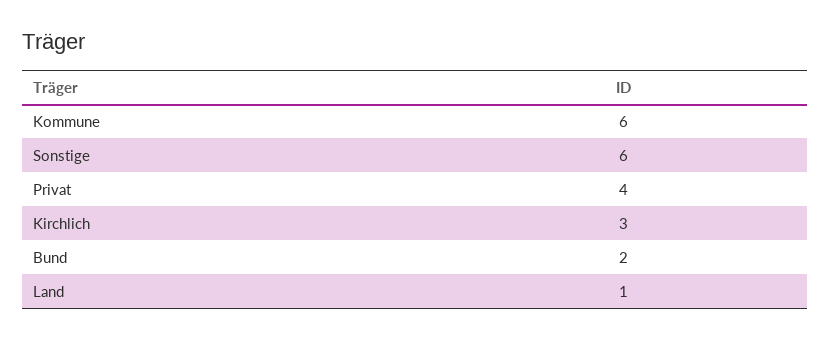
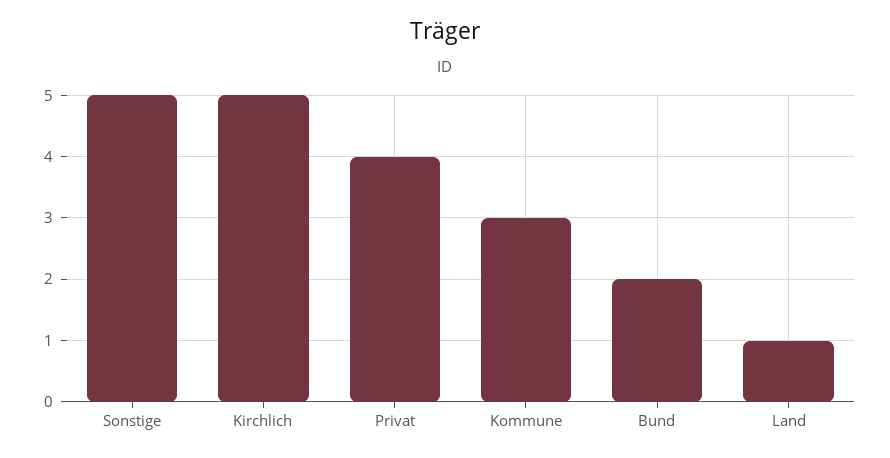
Kommune: 6 -> 3
Sonstige: 6 -> 5
Kirchlich: 3 -> 5

